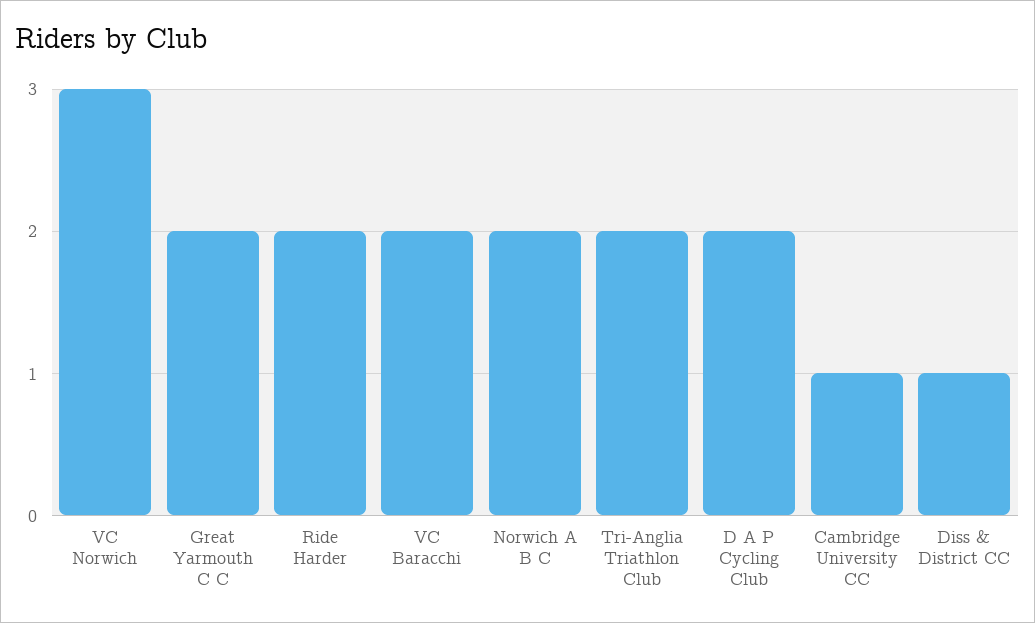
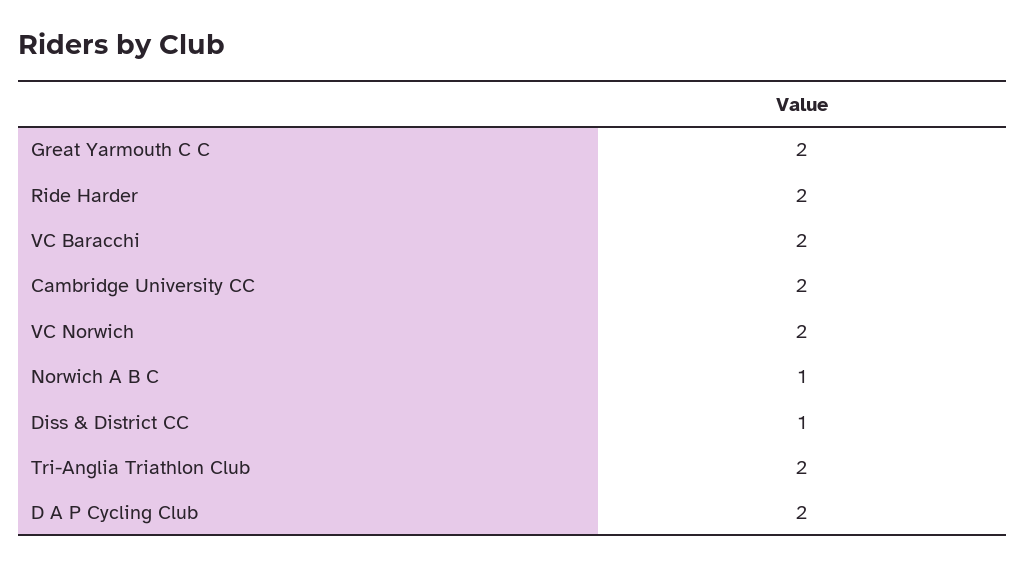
VC Norwich: 3 -> 2
Norwich A B C: 2 -> 1
Cambridge University CC: 1 -> 2

